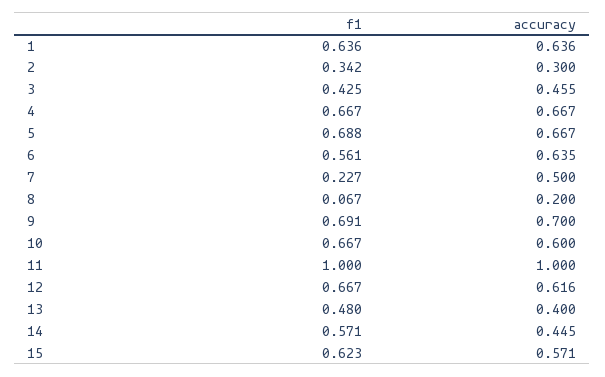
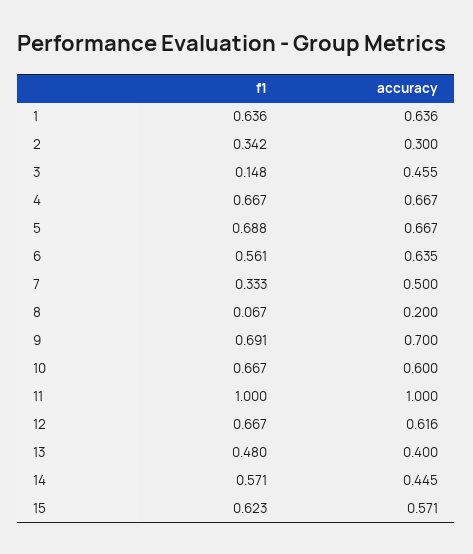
f1, 3: 0.425 -> 0.148
f1, 7: 0.227 -> 0.333

